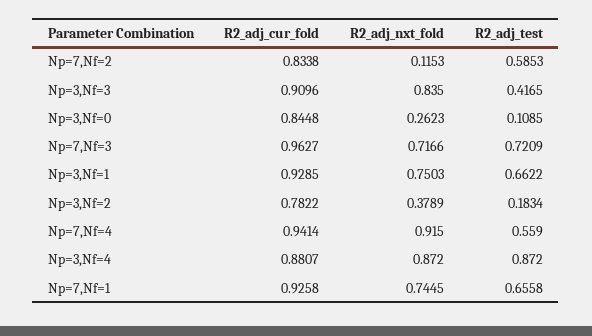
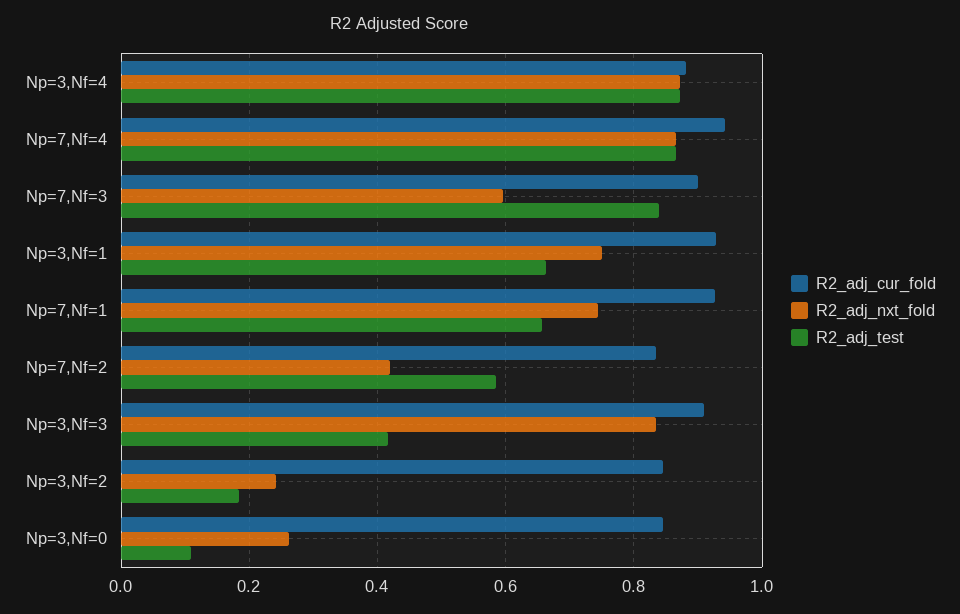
R2_adj_nxt_fold, Np=7,Nf=2: 0.1153 -> 0.42
R2_adj_cur_fold, Np=7,Nf=3: 0.9627 -> 0.9
R2_adj_nxt_fold, Np=7,Nf=3: 0.7166 -> 0.6
R2_adj_test, Np=7,Nf=3: 0.7209 -> 0.84
R2_adj_cur_fold, Np=3,Nf=2: 0.7822 -> 0.84
R2_adj_nxt_fold, Np=3,Nf=2: 0.3789 -> 0.24
R2_adj_nxt_fold, Np=7,Nf=4: 0.915 -> 0.86
R2_adj_test, Np=7,Nf=4: 0.559 -> 0.86

